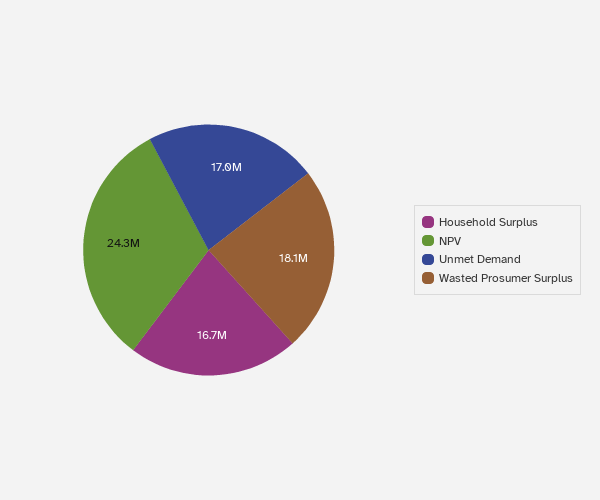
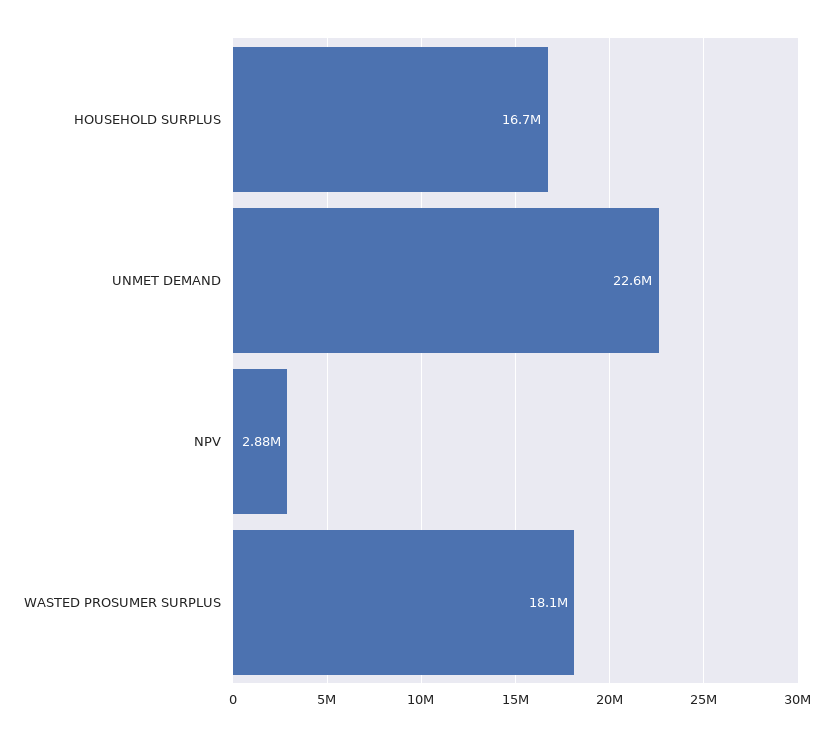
NPV: 24300000 -> 2880000
Unmet Demand: 17000000 -> 22600000

